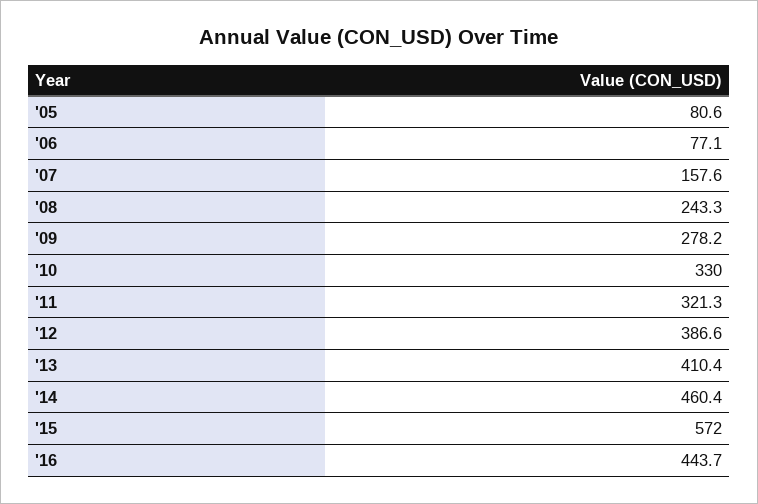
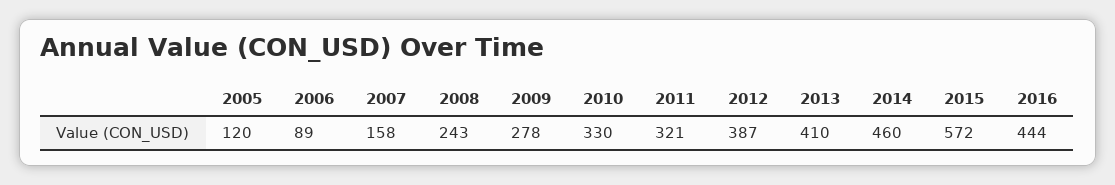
'05: 80.6 -> 120
'06: 77.1 -> 89

